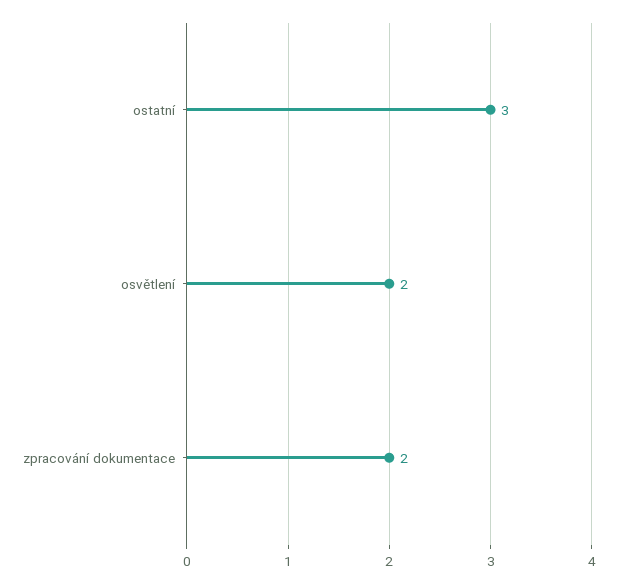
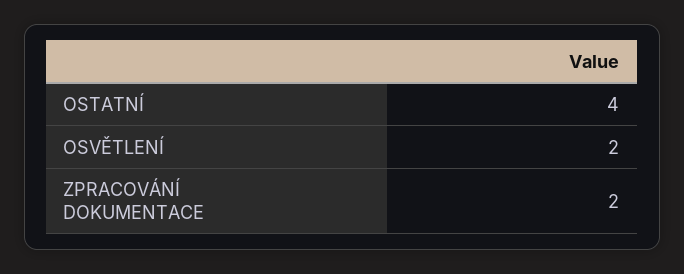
ostatní: 3 -> 4

